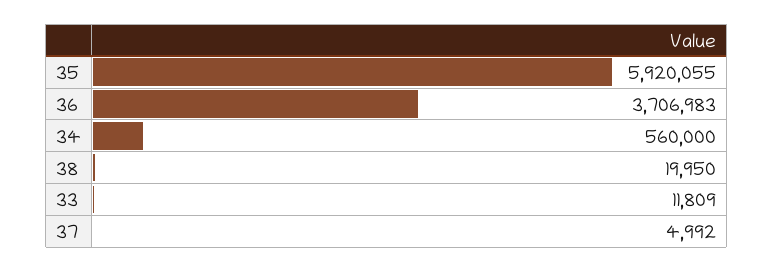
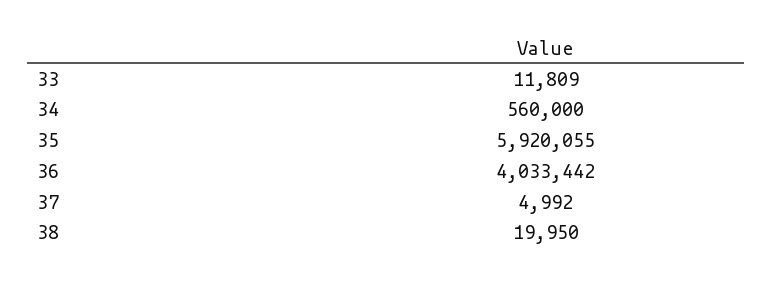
36: 3706983 -> 4033442

